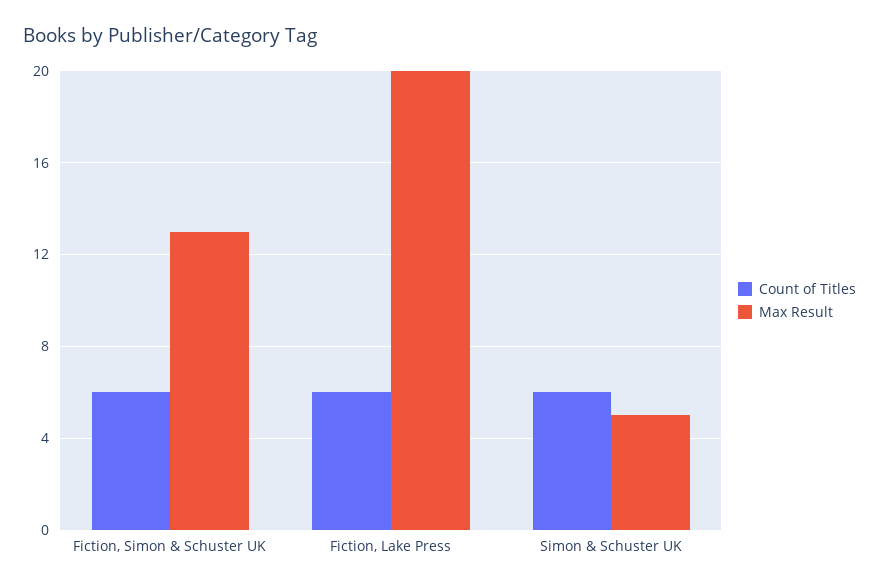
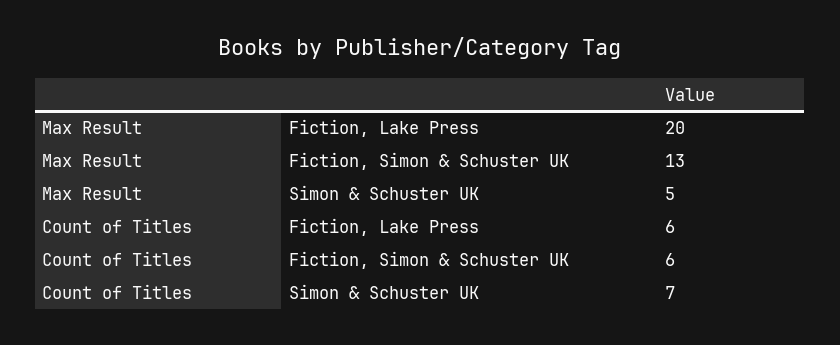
Count of Titles, Simon & Schuster UK: 6 -> 7

